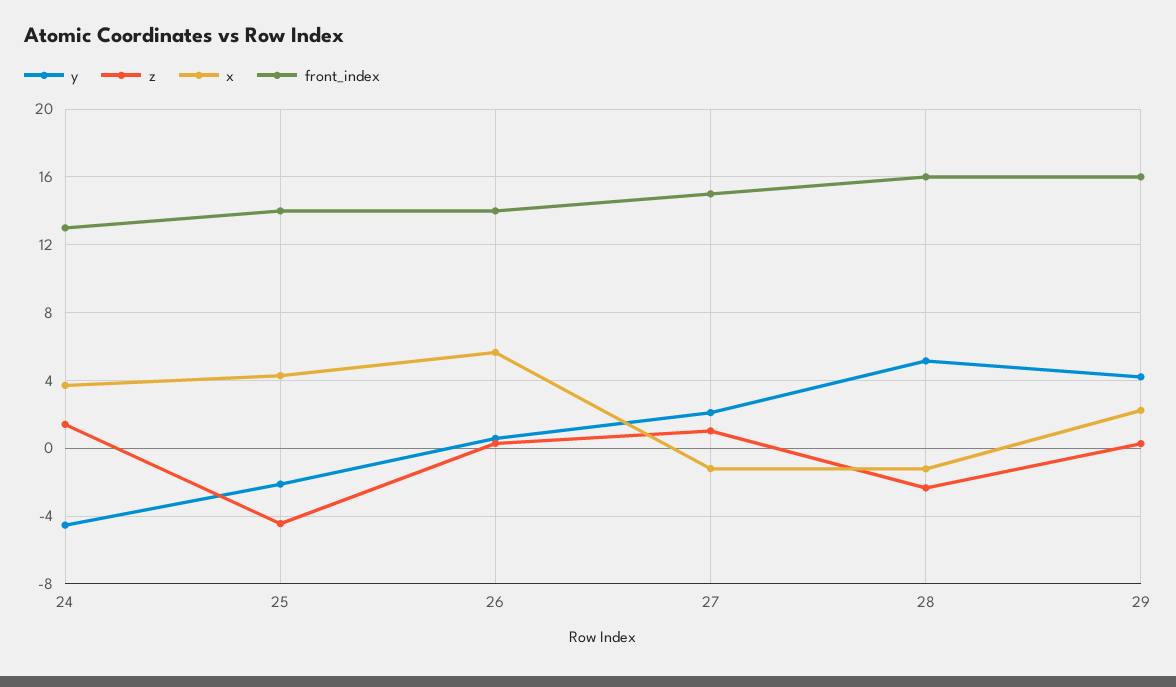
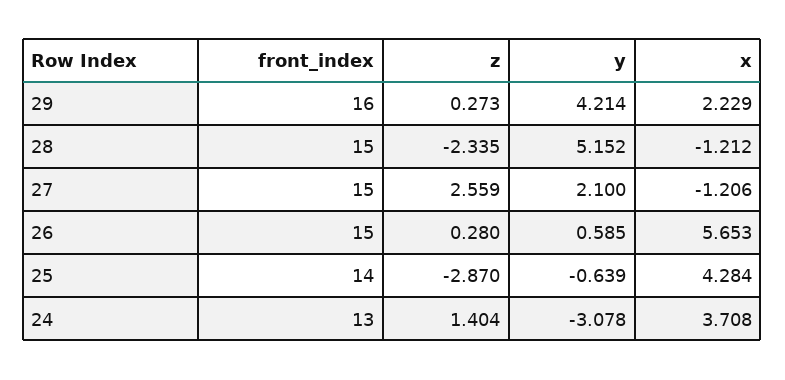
y, 24: -4.5 -> -3.078
y, 25: -2 -> -0.639
z, 25: -4.5 -> -2.87
front_index, 26: 14 -> 15
z, 27: 1 -> 2.559
front_index, 28: 16 -> 15

